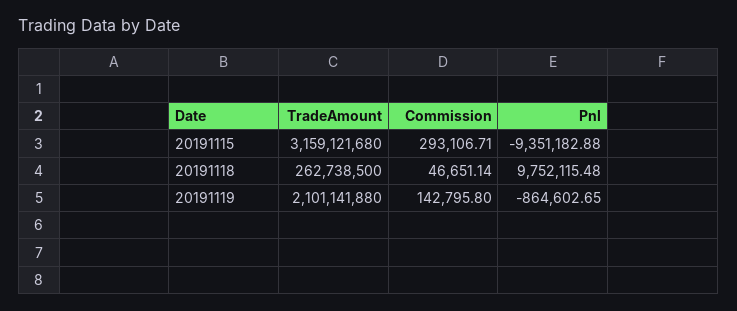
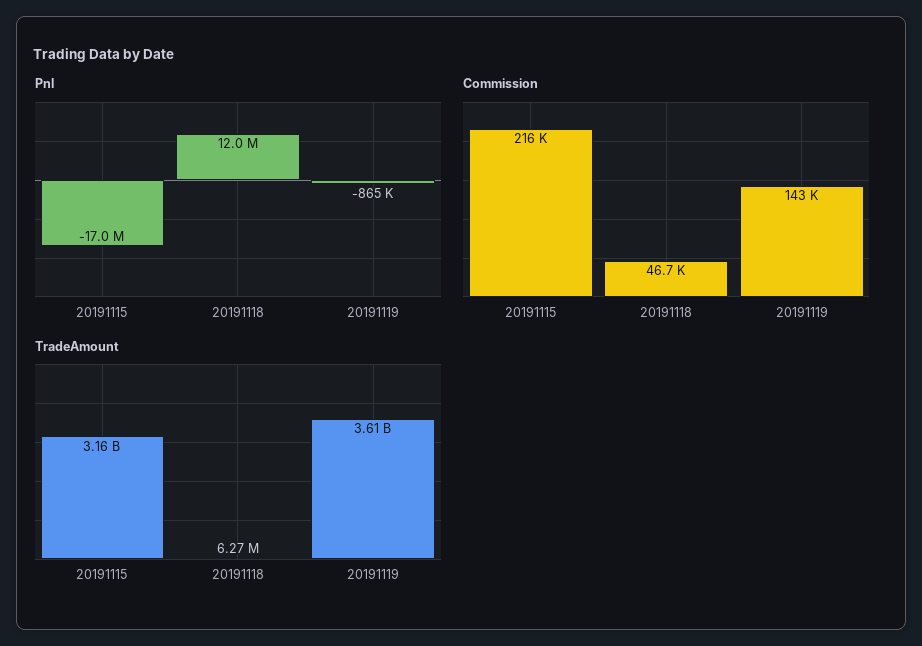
Commission, 20191115: 293106.71 -> 216000
Pnl, 20191115: -9351182.88 -> -17000000
TradeAmount, 20191118: 262738500 -> 6270000
Pnl, 20191118: 9752115.48 -> 12000000
TradeAmount, 20191119: 2101141880 -> 3610000000

